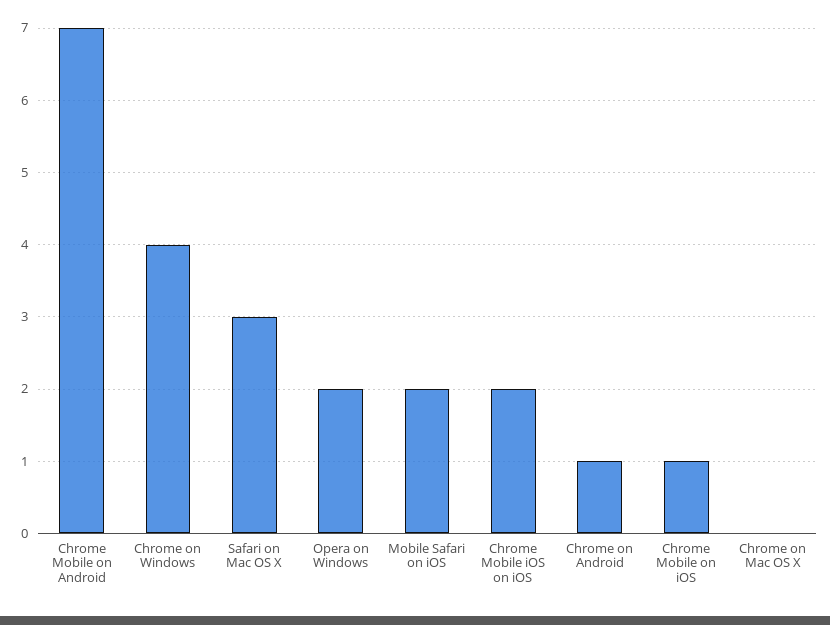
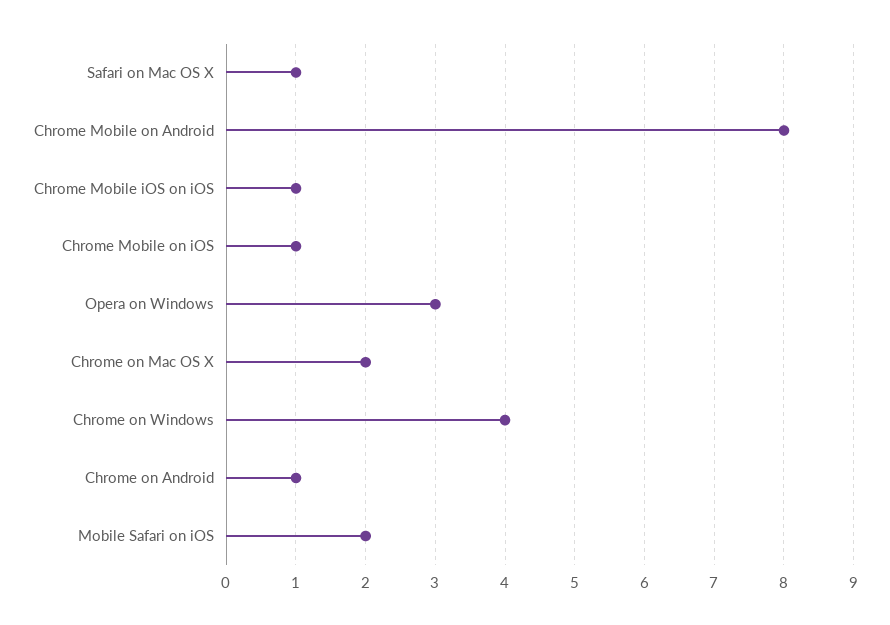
Chrome Mobile on Android: 7 -> 8
Safari on Mac OS X: 3 -> 1
Opera on Windows: 2 -> 3
Chrome Mobile iOS on iOS: 2 -> 1
Chrome on Mac OS X: 0 -> 2

